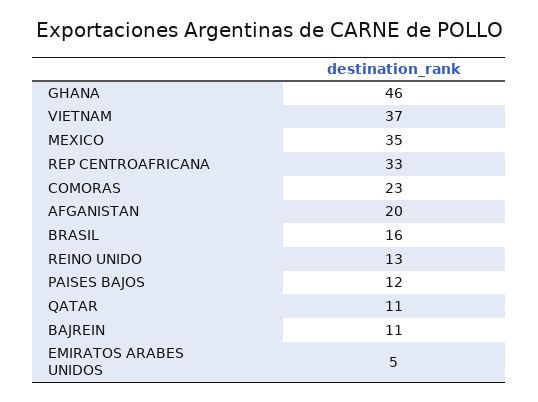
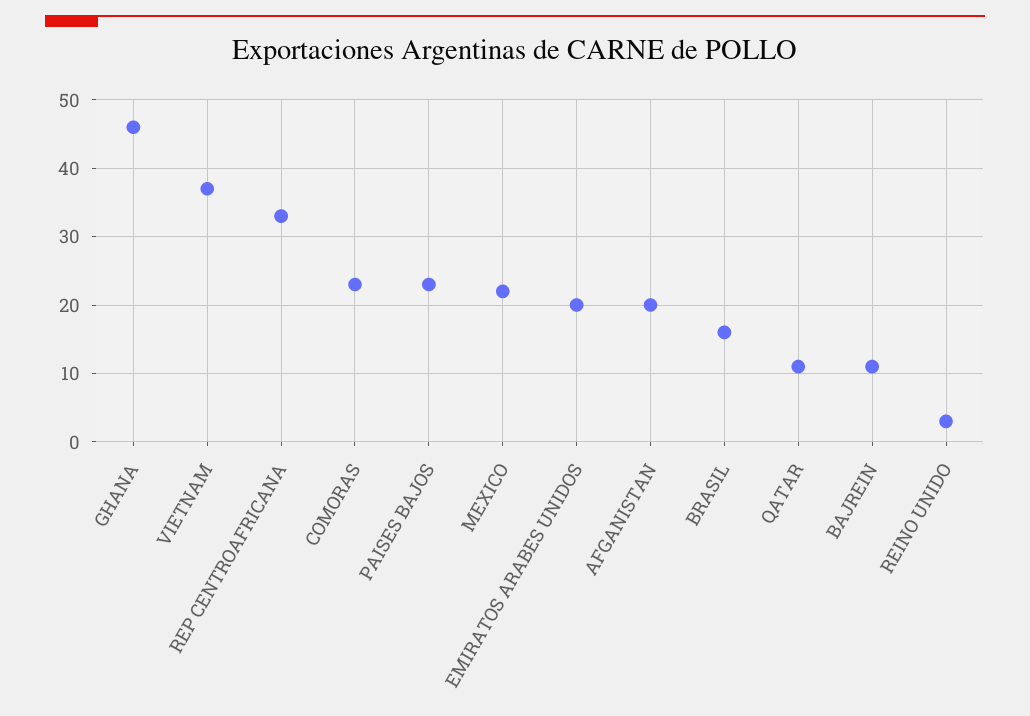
MEXICO: 35 -> 22
REINO UNIDO: 13 -> 3
PAISES BAJOS: 12 -> 23
EMIRATOS ARABES UNIDOS: 5 -> 20

